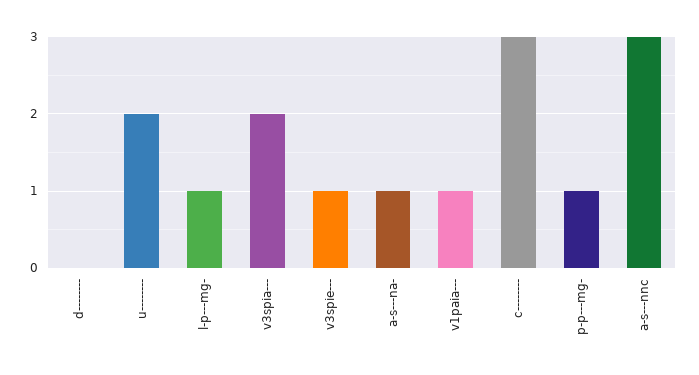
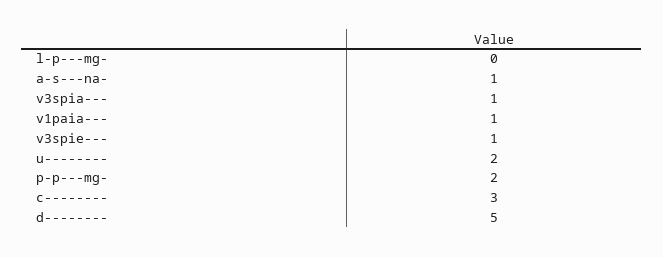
d--------: 0 -> 5
l-p---mg-: 1 -> 0
v3spia---: 2 -> 1
p-p---mg-: 1 -> 2
a-s---nnc: 3 -> none

